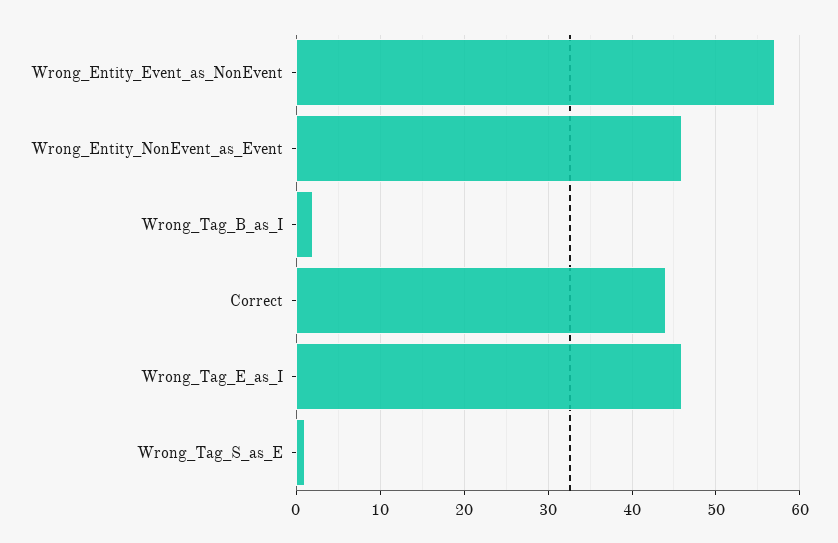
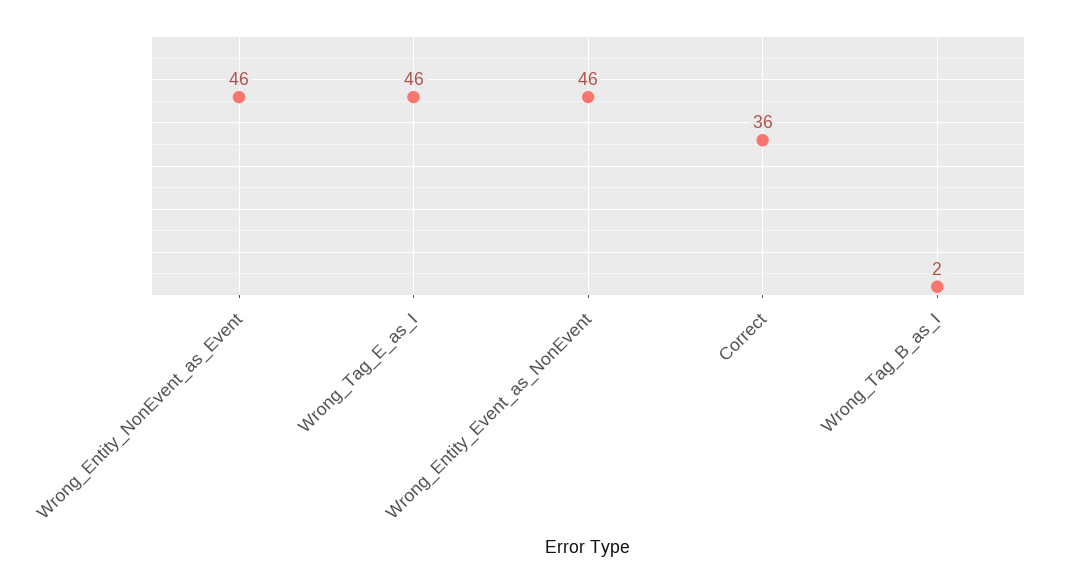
Wrong_Entity_Event_as_NonEvent: 57 -> 46
Correct: 44 -> 36
Wrong_Tag_S_as_E: 1 -> none

